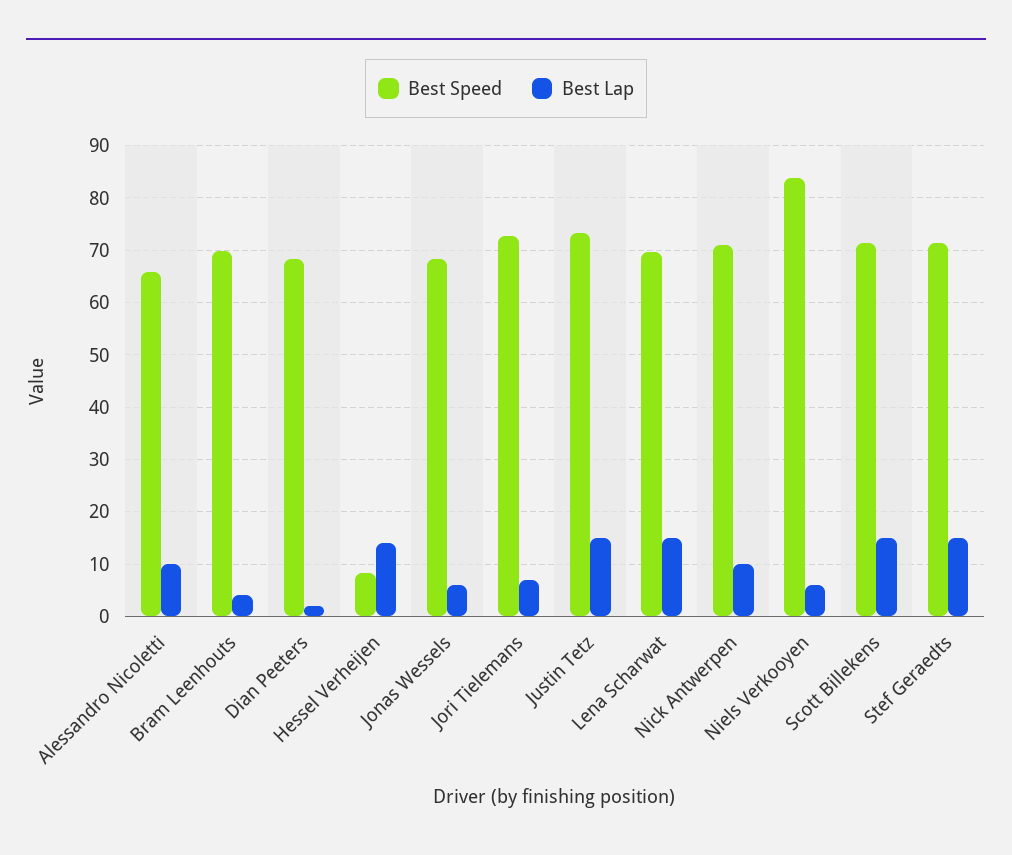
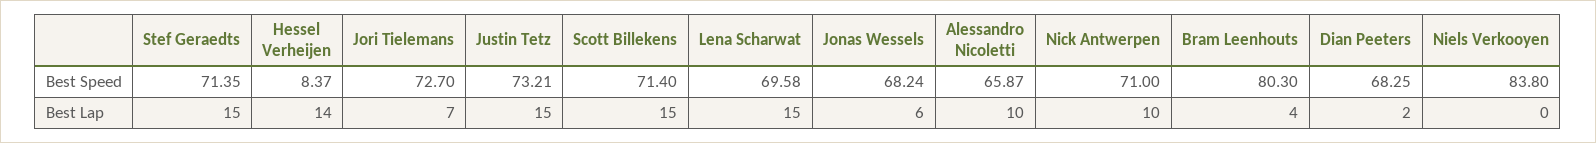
Best Speed, Bram Leenhouts: 70 -> 80.3
Best Lap, Niels Verkooyen: 6 -> 0

